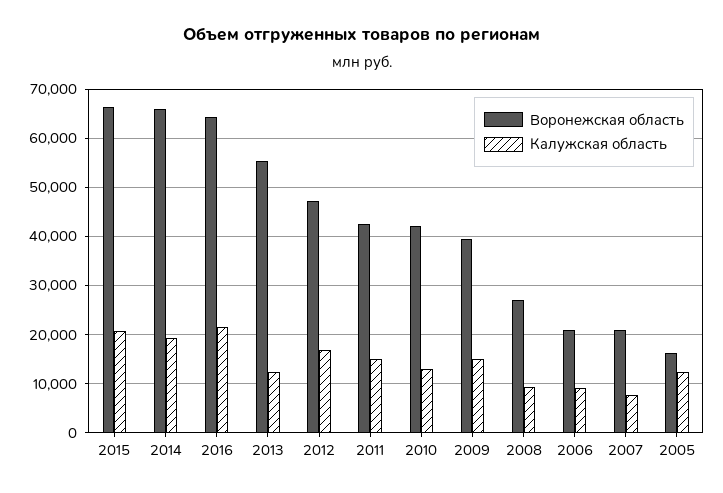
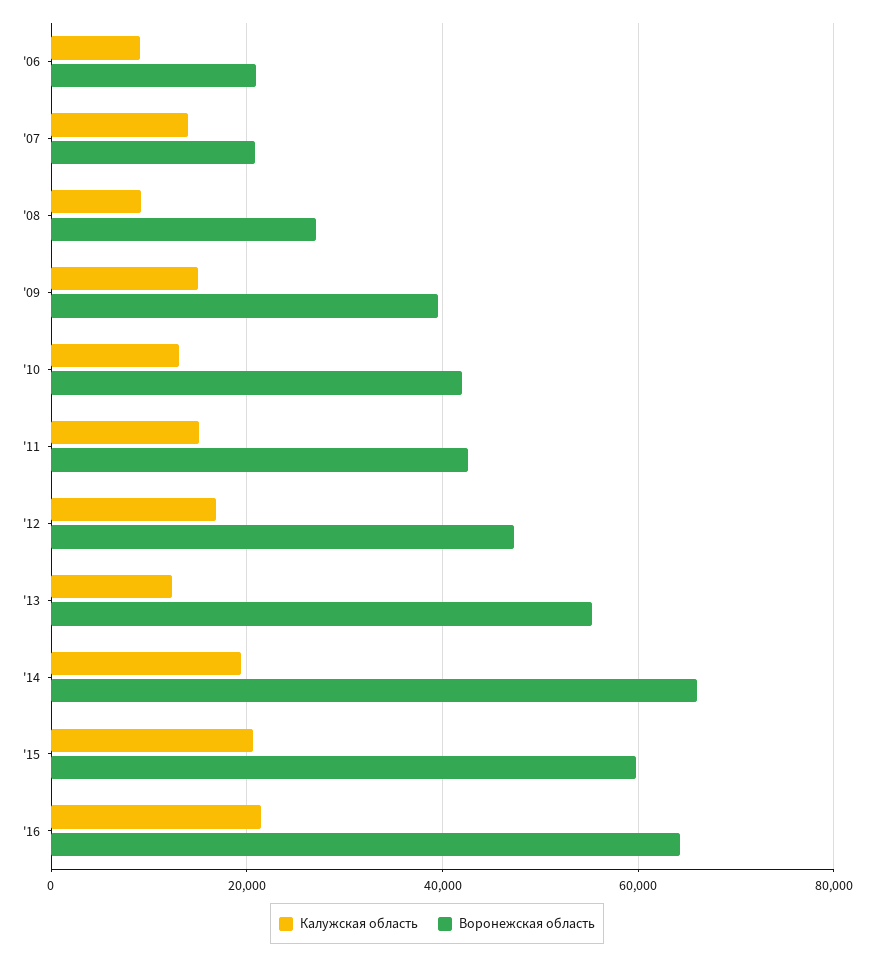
Воронежская область, 2015: 66000 -> 60000
Калужская область, 2007: 8000 -> 14000
Воронежская область, 2005: 16000 -> none
Калужская область, 2005: 12000 -> none

